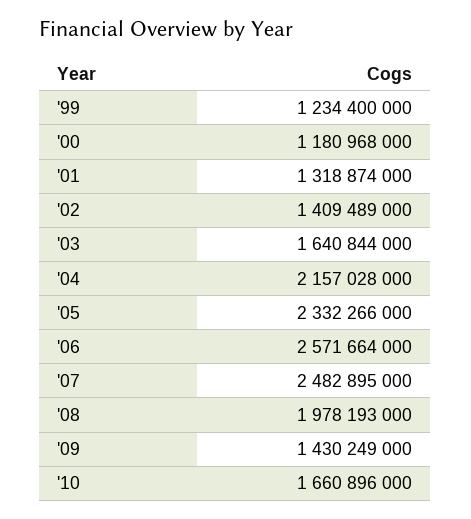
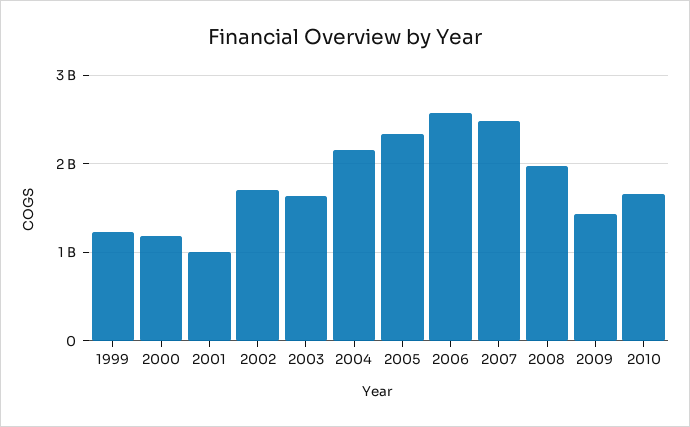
'01: 1318874000 -> 1000000000
'02: 1409489000 -> 1700000000

